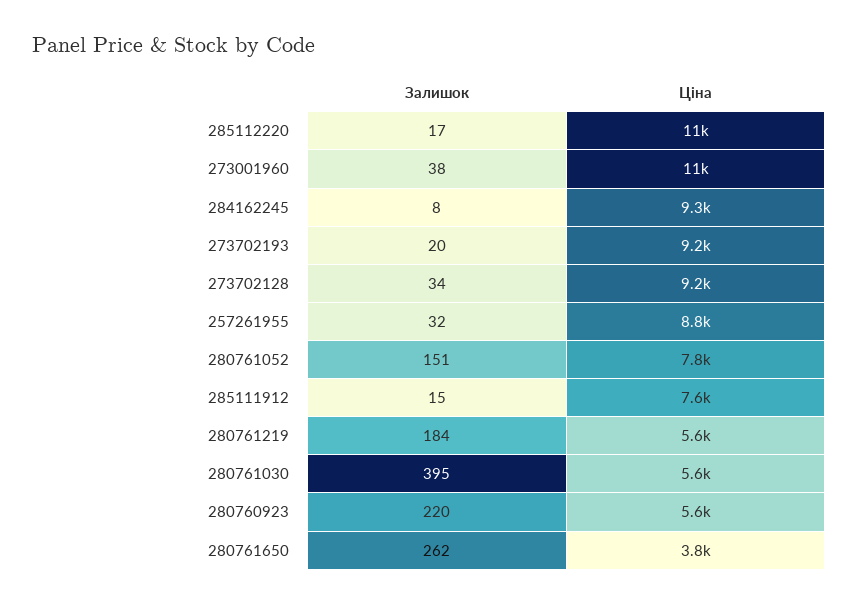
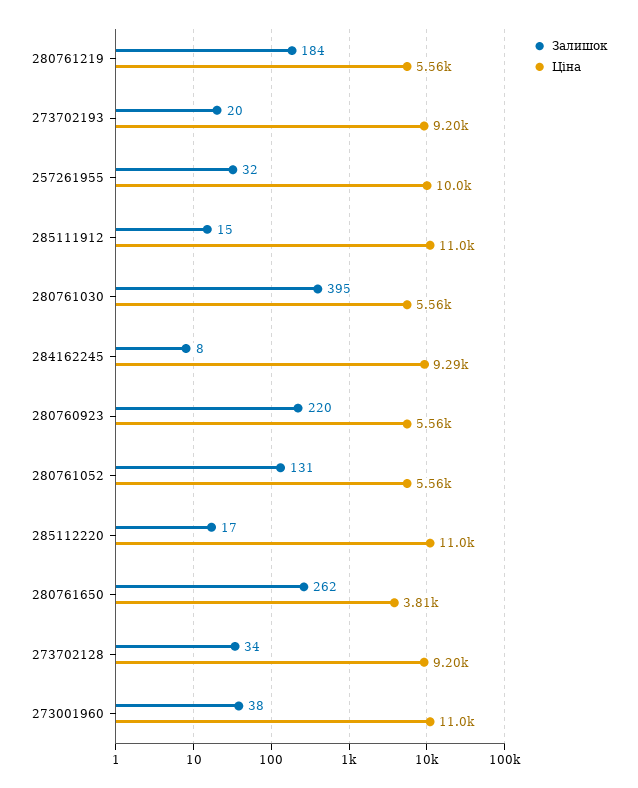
Ціна, 257261955: 8800 -> 10000
Залишок, 280761052: 151 -> 131
Ціна, 280761052: 7800 -> 5560
Ціна, 285111912: 7600 -> 11000

